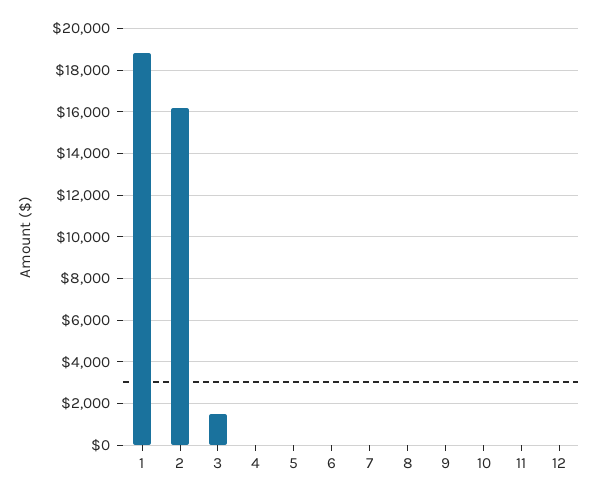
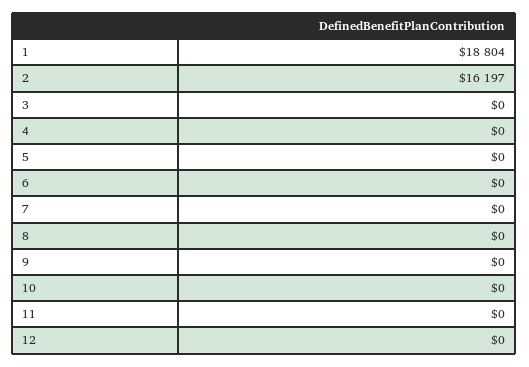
3: 1500 -> 0

